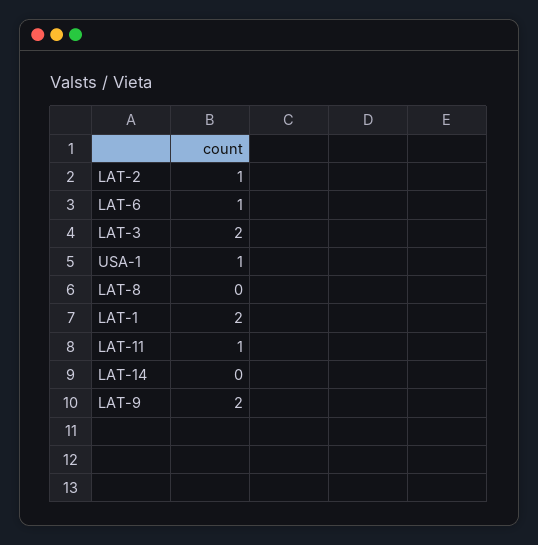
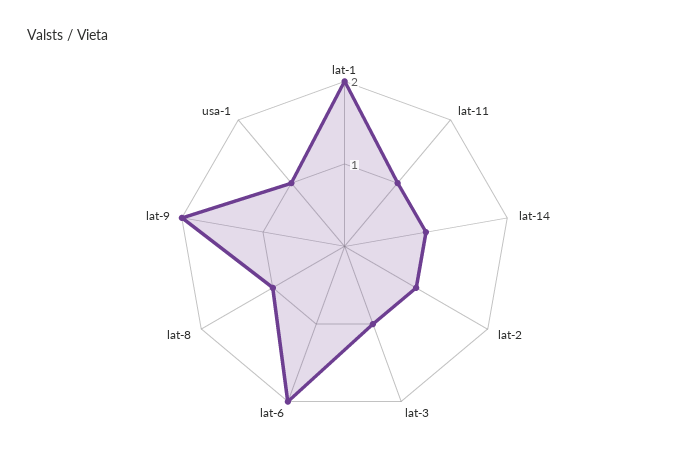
LAT-6: 1 -> 2
LAT-3: 2 -> 1
LAT-8: 0 -> 1
LAT-14: 0 -> 1

